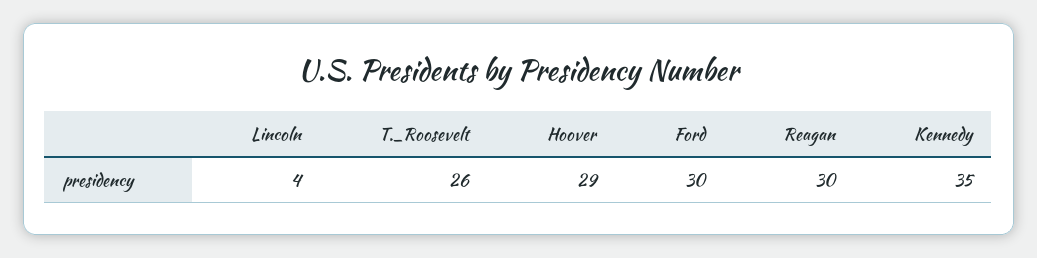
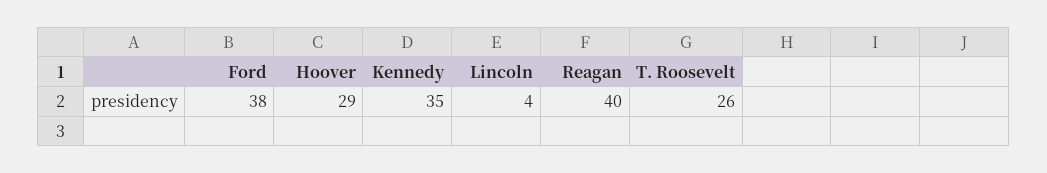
Ford: 30 -> 38
Reagan: 30 -> 40

